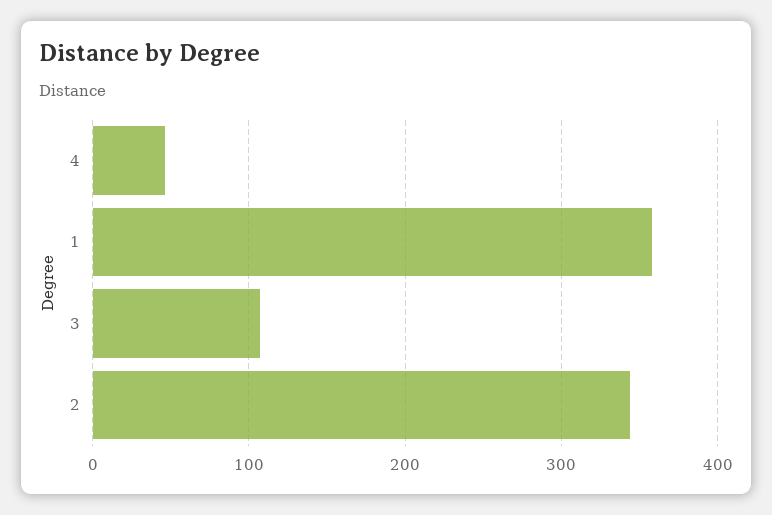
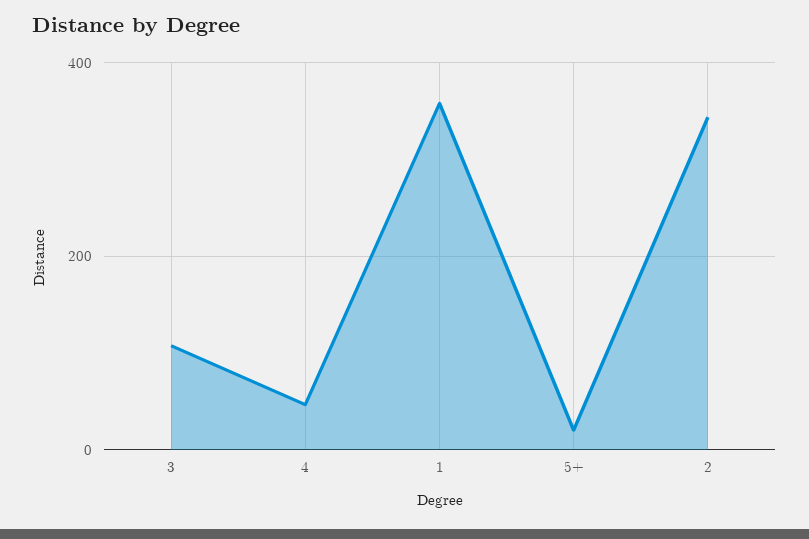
5+: none -> 20

